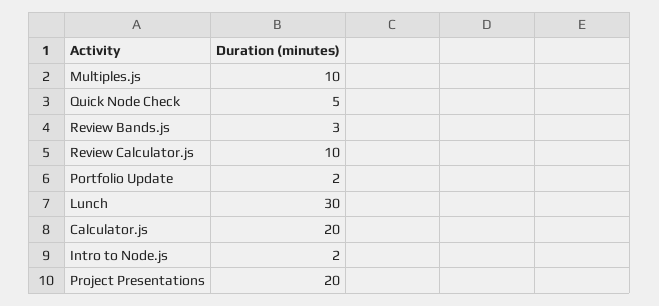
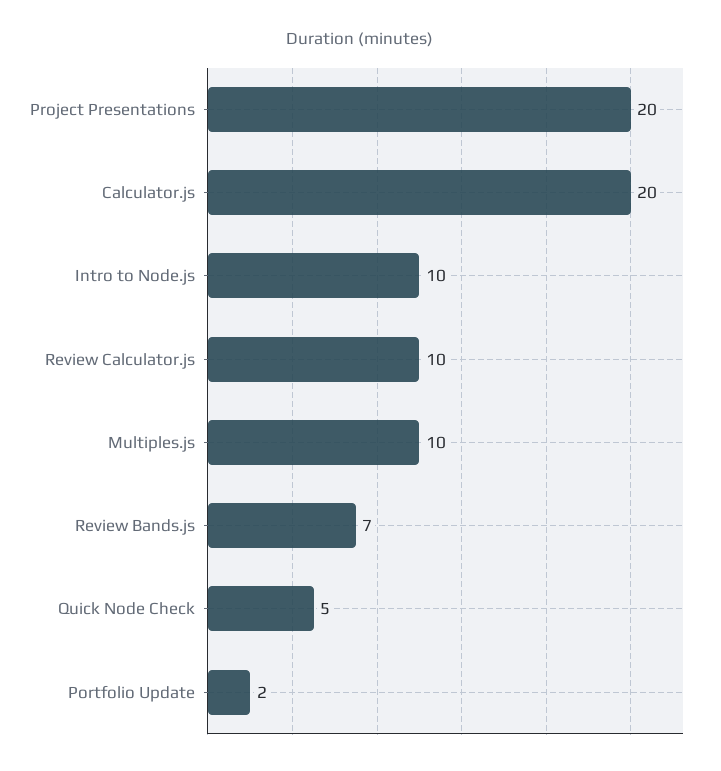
Review Bands.js: 3 -> 7
Lunch: 30 -> none
Intro to Node.js: 2 -> 10

